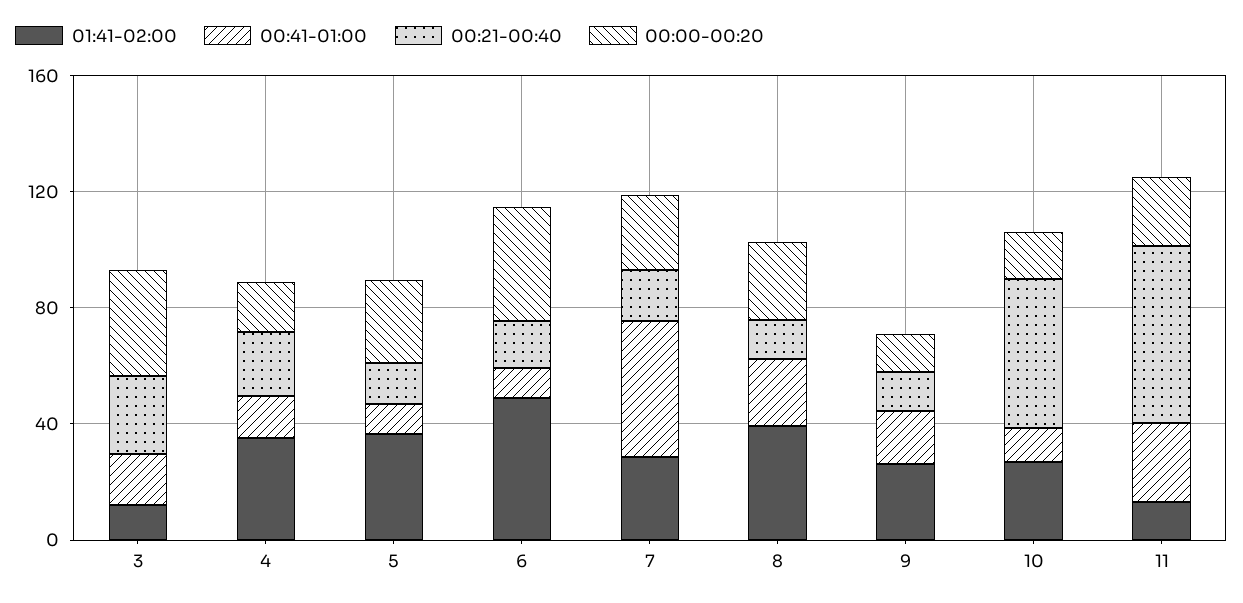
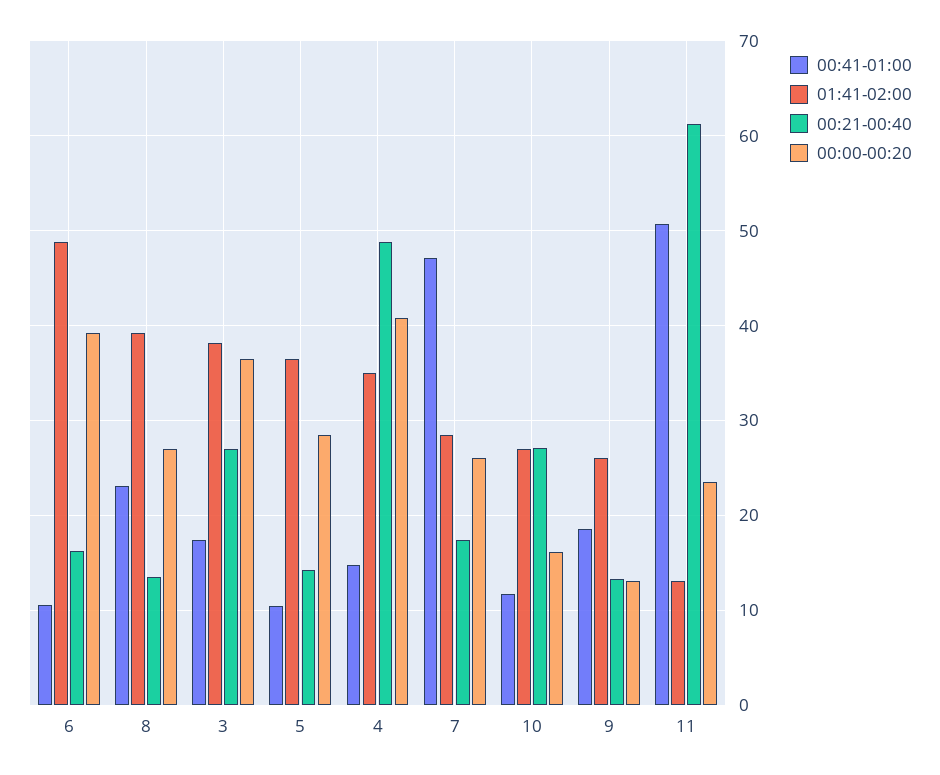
01:41-02:00, 3: 10 -> 38
00:21-00:40, 4: 20 -> 49
00:00-00:20, 4: 20 -> 41
00:21-00:40, 10: 50 -> 27
00:41-01:00, 11: 30 -> 51

